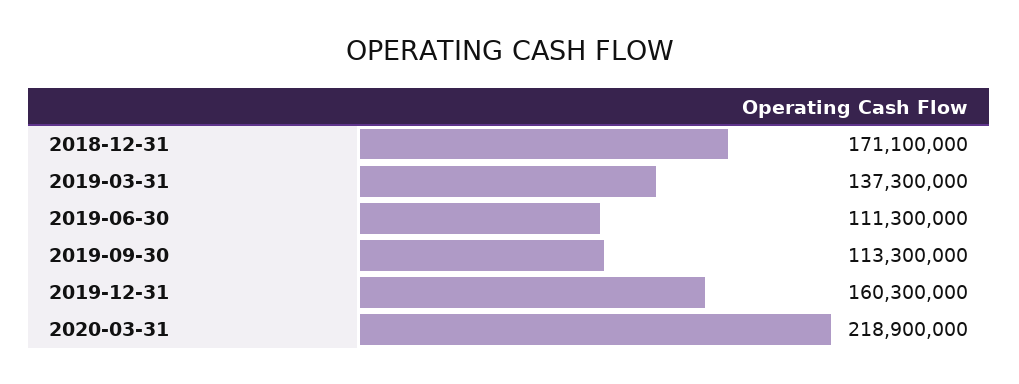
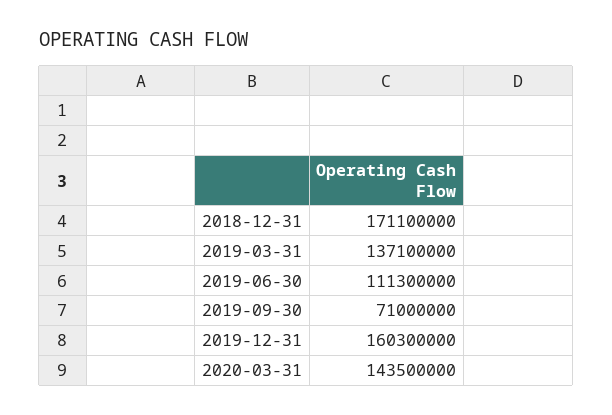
2019-03-31: 137300000 -> 137100000
2019-09-30: 113300000 -> 71000000
2020-03-31: 218900000 -> 143500000

